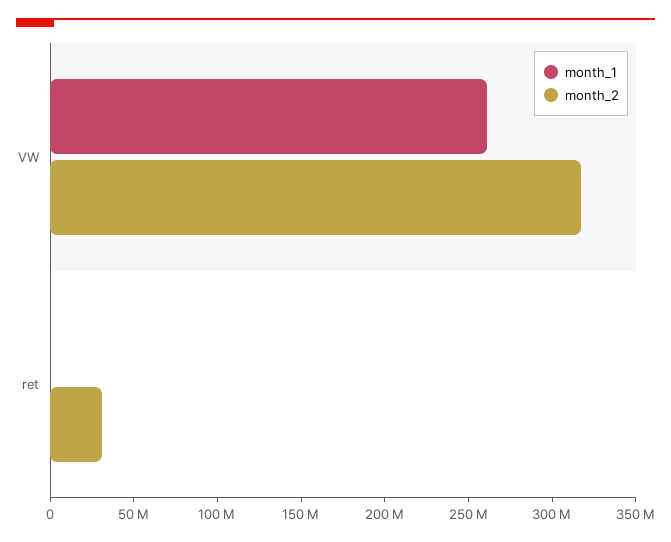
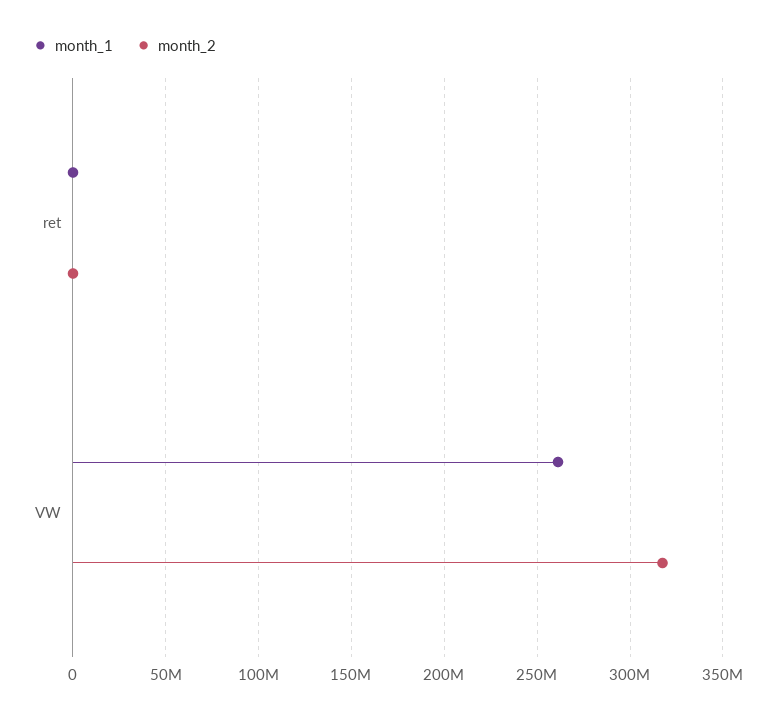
month_2, ret: 30000000 -> 0

